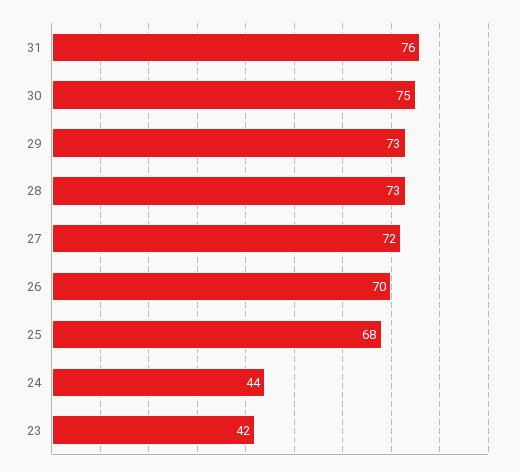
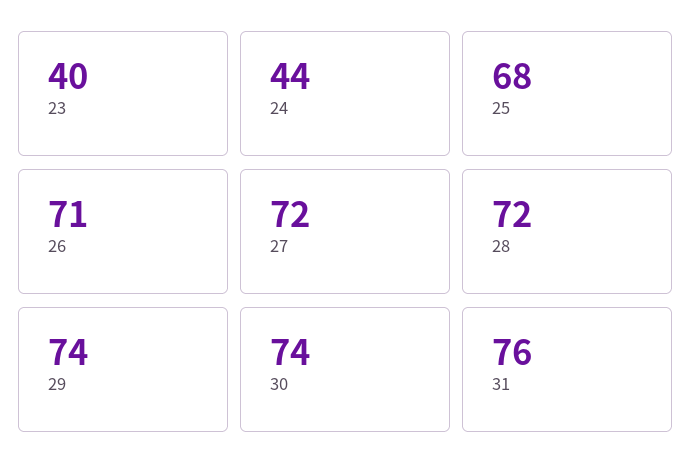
30: 75 -> 74
29: 73 -> 74
28: 73 -> 72
26: 70 -> 71
23: 42 -> 40

